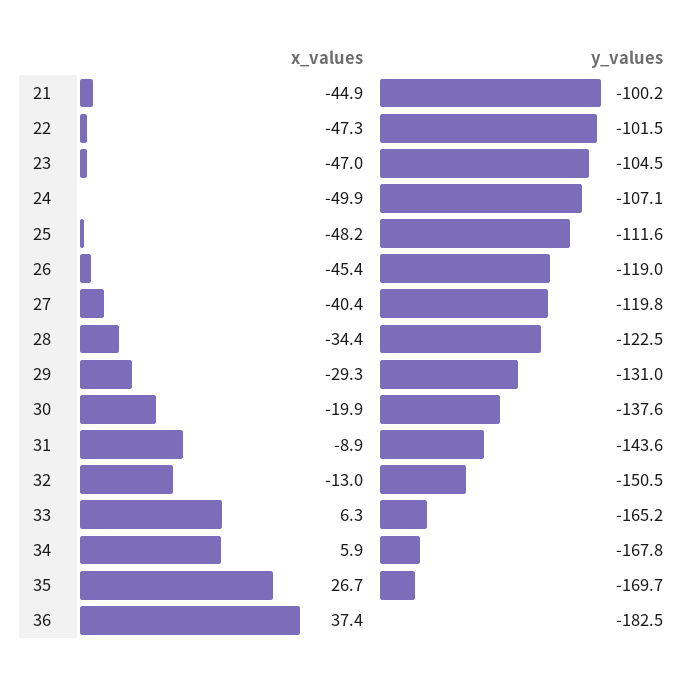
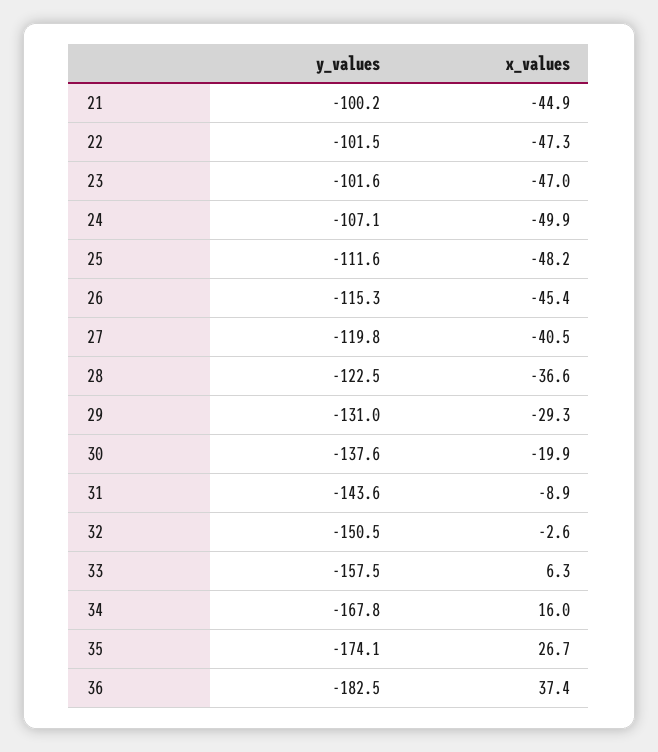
y_values, 23: -104.5 -> -101.6
y_values, 26: -119 -> -115.3
x_values, 27: -40.4 -> -40.5
x_values, 28: -34.4 -> -36.6
x_values, 32: -13 -> -2.6
y_values, 33: -165.2 -> -157.5
x_values, 34: 5.9 -> 16
y_values, 35: -169.7 -> -174.1

